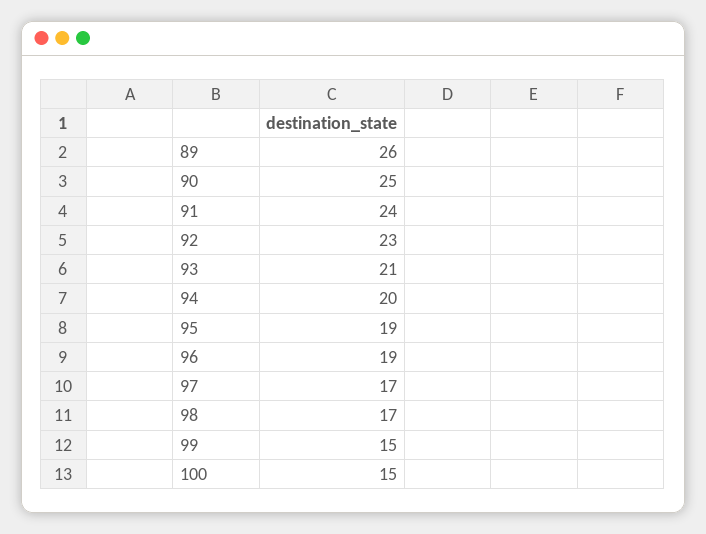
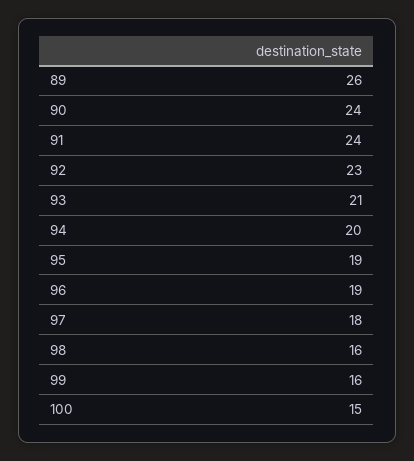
90: 25 -> 24
97: 17 -> 18
98: 17 -> 16
99: 15 -> 16

